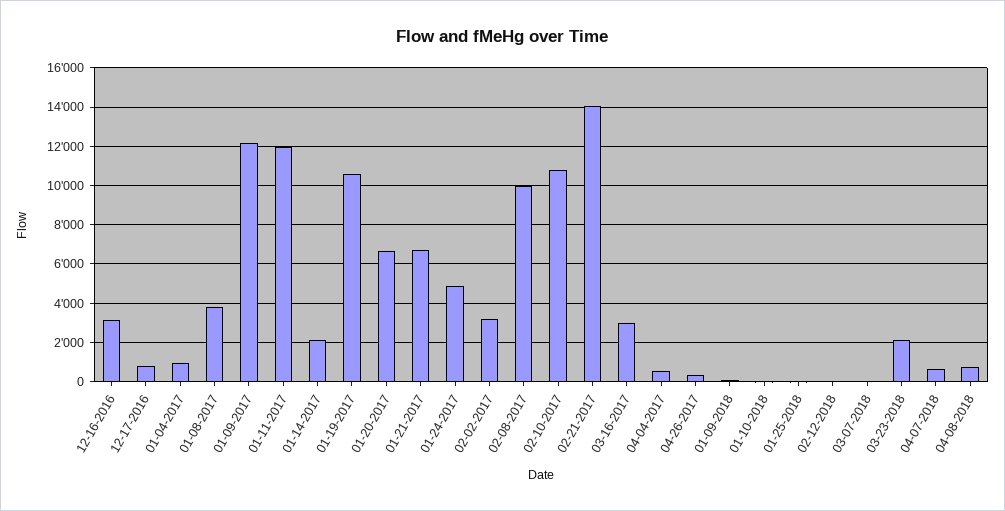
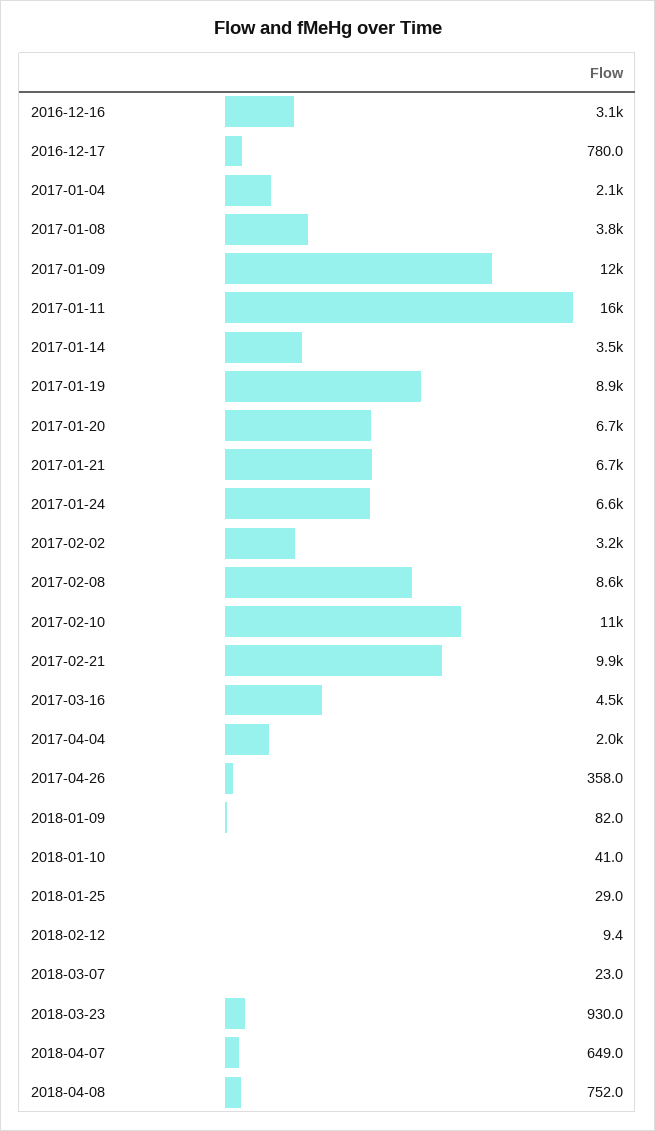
01-04-2017: 1000 -> 2100
01-11-2017: 12000 -> 16000
01-14-2017: 2000 -> 3500
01-19-2017: 10500 -> 8900
01-24-2017: 5000 -> 6600
02-08-2017: 10000 -> 8600
02-21-2017: 14000 -> 9900
03-16-2017: 3000 -> 4500
04-04-2017: 500 -> 2000
03-23-2018: 2000 -> 930

